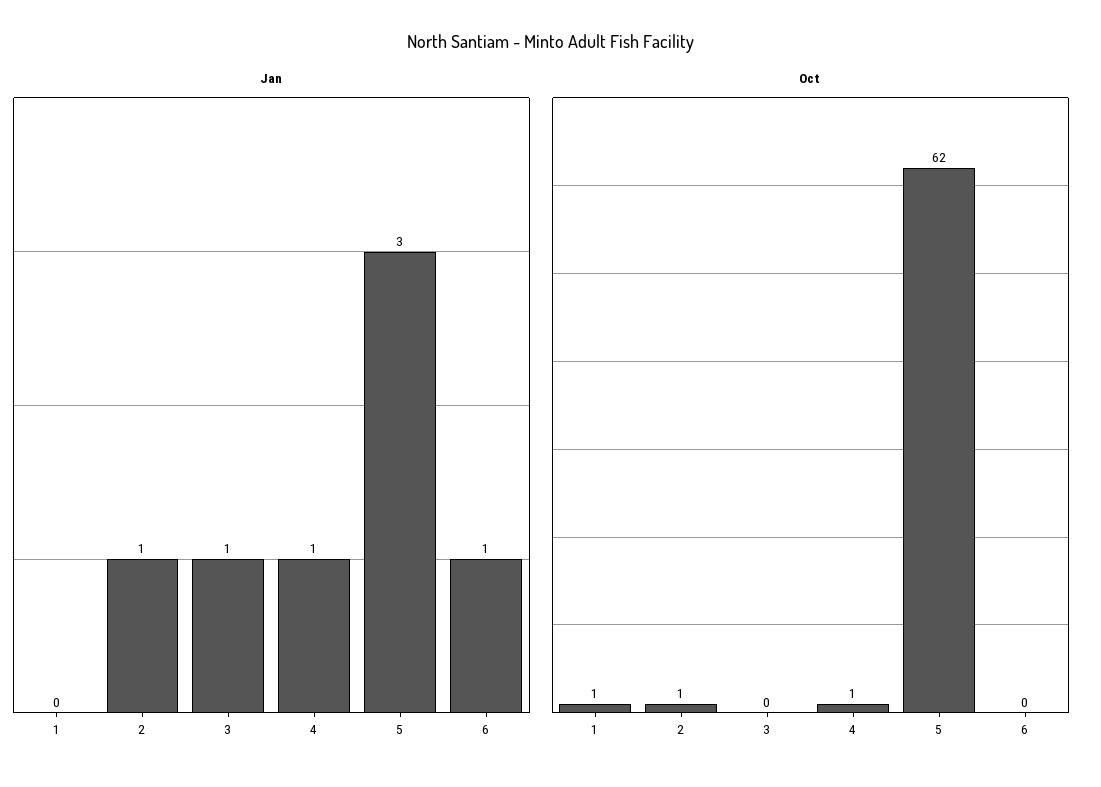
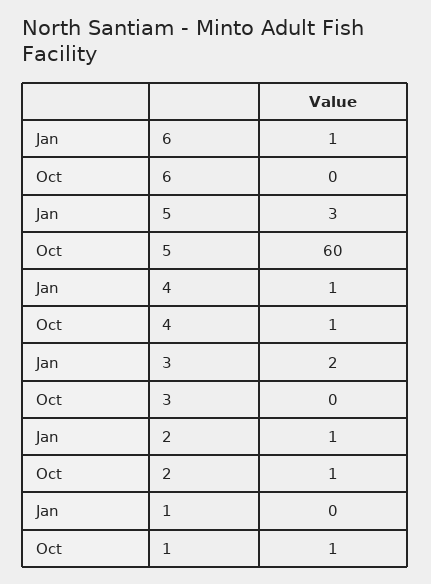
Jan, 3: 1 -> 2
Oct, 5: 62 -> 60

